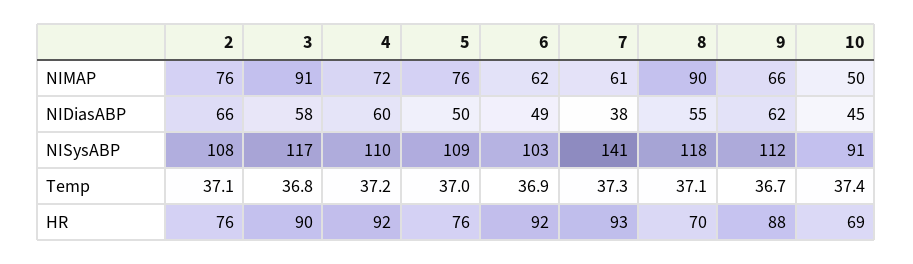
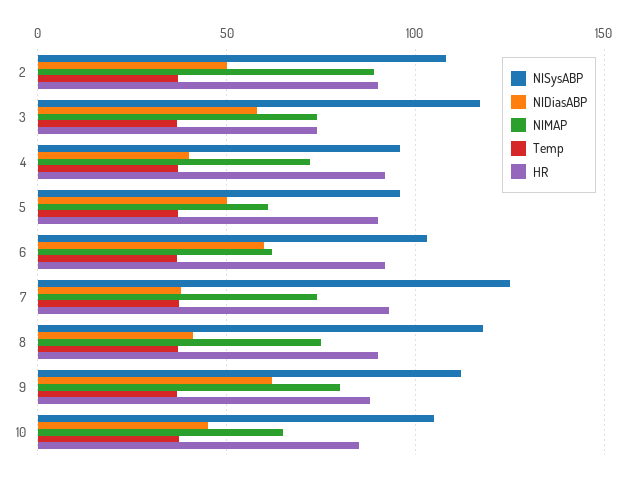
NIMAP, 2: 76 -> 90
NIMAP, 3: 91 -> 75
NIMAP, 5: 76 -> 60
NIMAP, 7: 61 -> 75
NIMAP, 8: 90 -> 75
NIMAP, 9: 66 -> 80
NIMAP, 10: 50 -> 65
NIDiasABP, 2: 66 -> 50
NIDiasABP, 4: 60 -> 40
NIDiasABP, 6: 49 -> 60
NIDiasABP, 8: 55 -> 40
NISysABP, 4: 110 -> 95
NISysABP, 5: 109 -> 95
NISysABP, 7: 141 -> 125
NISysABP, 10: 91 -> 105
HR, 2: 76 -> 90
HR, 3: 90 -> 75
HR, 5: 76 -> 90
HR, 8: 70 -> 90
HR, 10: 69 -> 85

